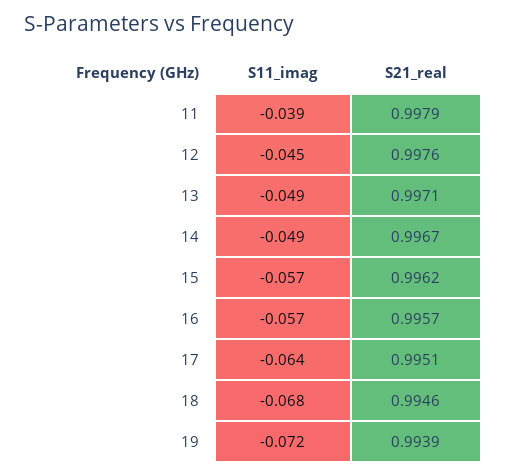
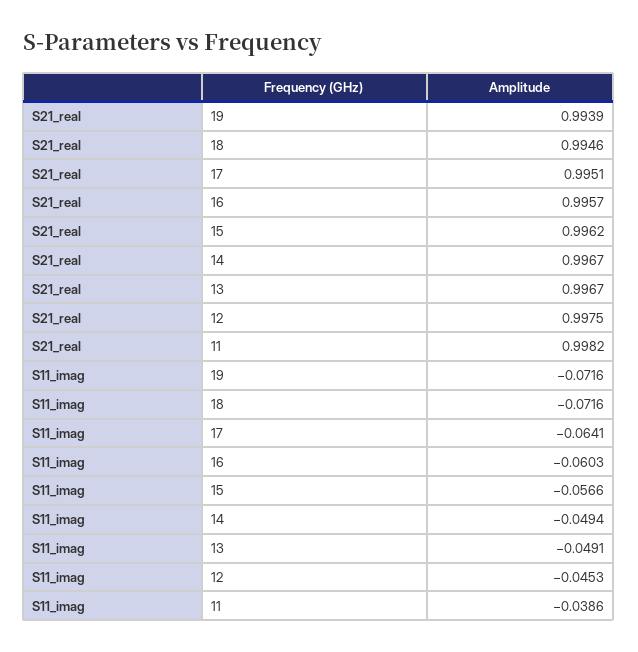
S21_real, 11: 0.9979 -> 0.9982
S21_real, 12: 0.9976 -> 0.9975
S21_real, 13: 0.9971 -> 0.9967
S11_imag, 16: -0.057 -> -0.0603
S11_imag, 18: -0.068 -> -0.0716

